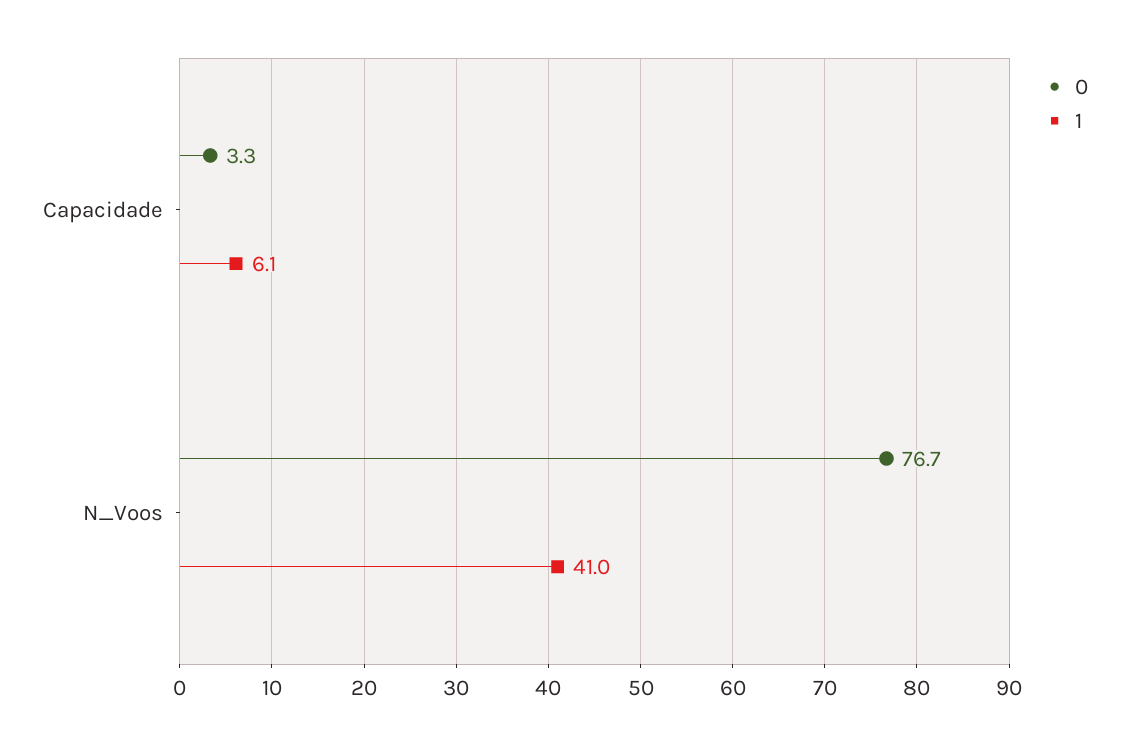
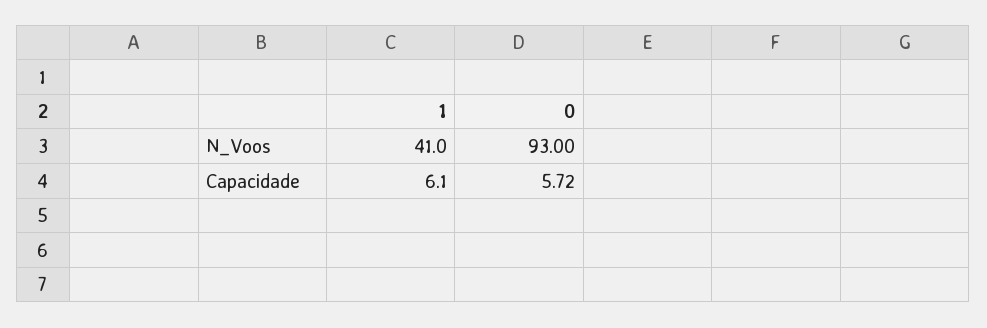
0, Capacidade: 3.3 -> 5.72
0, N_Voos: 76.7 -> 93

